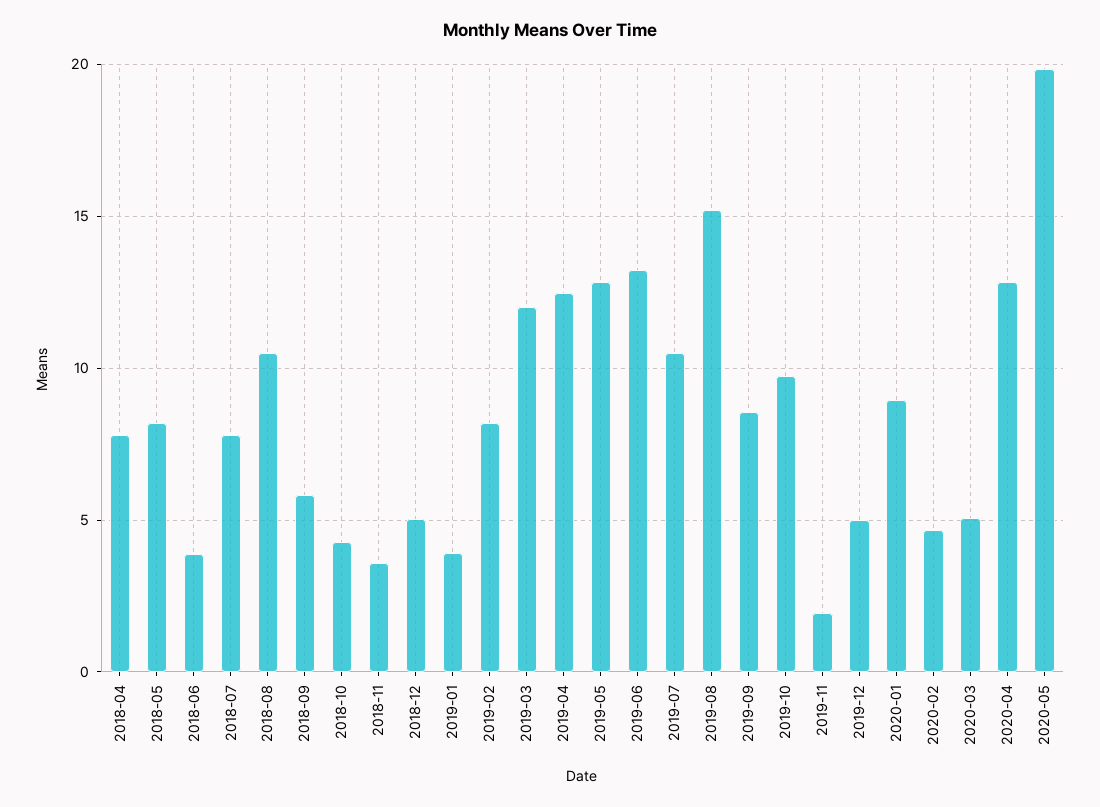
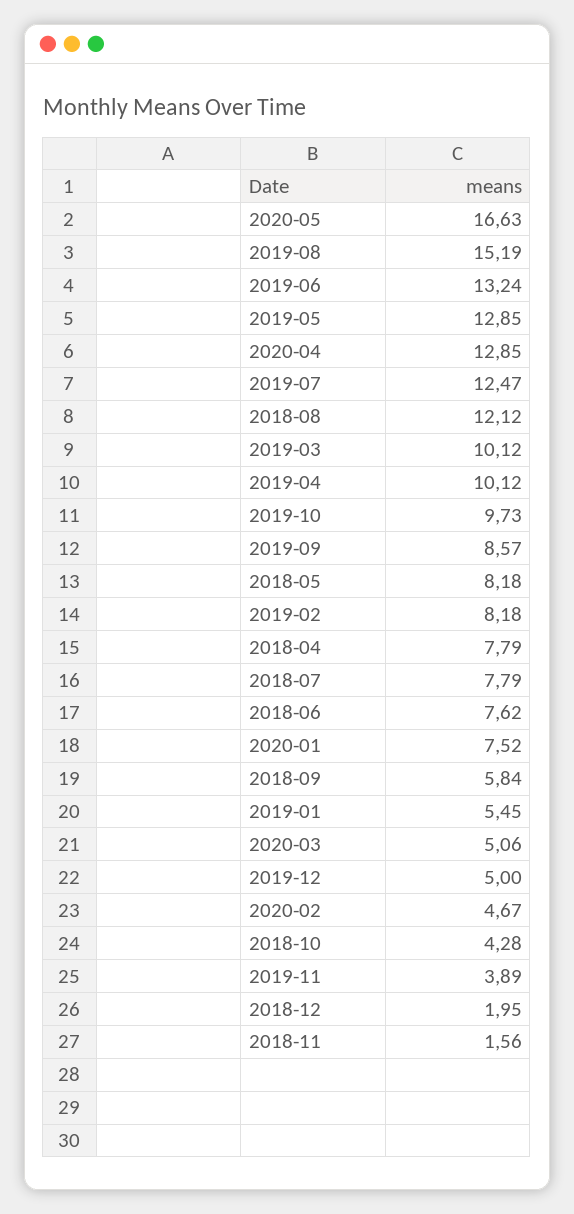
2018-06: 4 -> 7.62
2018-08: 10.5 -> 12.12
2018-11: 3.5 -> 1.56
2018-12: 5 -> 1.95
2019-01: 4 -> 5.45
2019-03: 12 -> 10.12
2019-04: 12.5 -> 10.12
2019-07: 10.5 -> 12.47
2019-11: 2 -> 3.89
2020-01: 9 -> 7.52
2020-05: 20 -> 16.63

